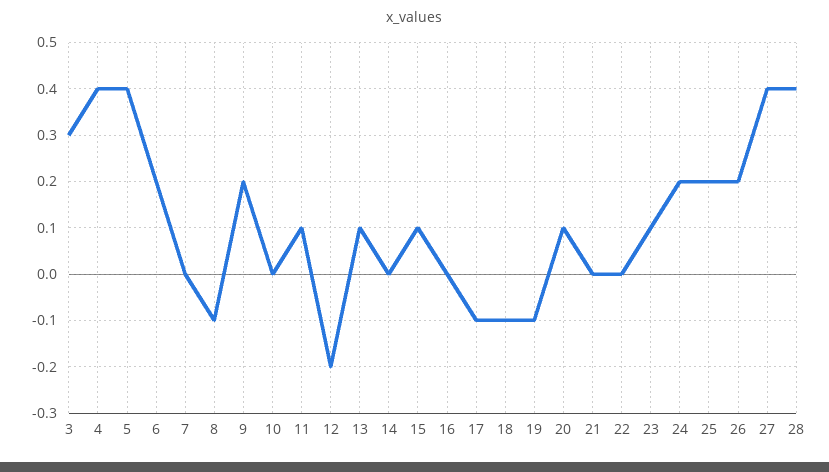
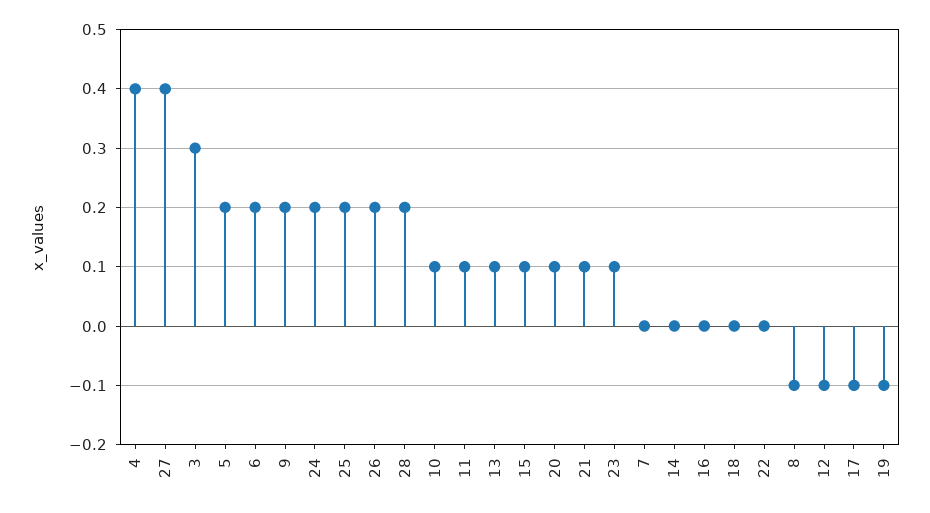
5: 0.4 -> 0.2
10: 0 -> 0.1
12: -0.2 -> -0.1
18: -0.1 -> 0
21: 0 -> 0.1
28: 0.4 -> 0.2

